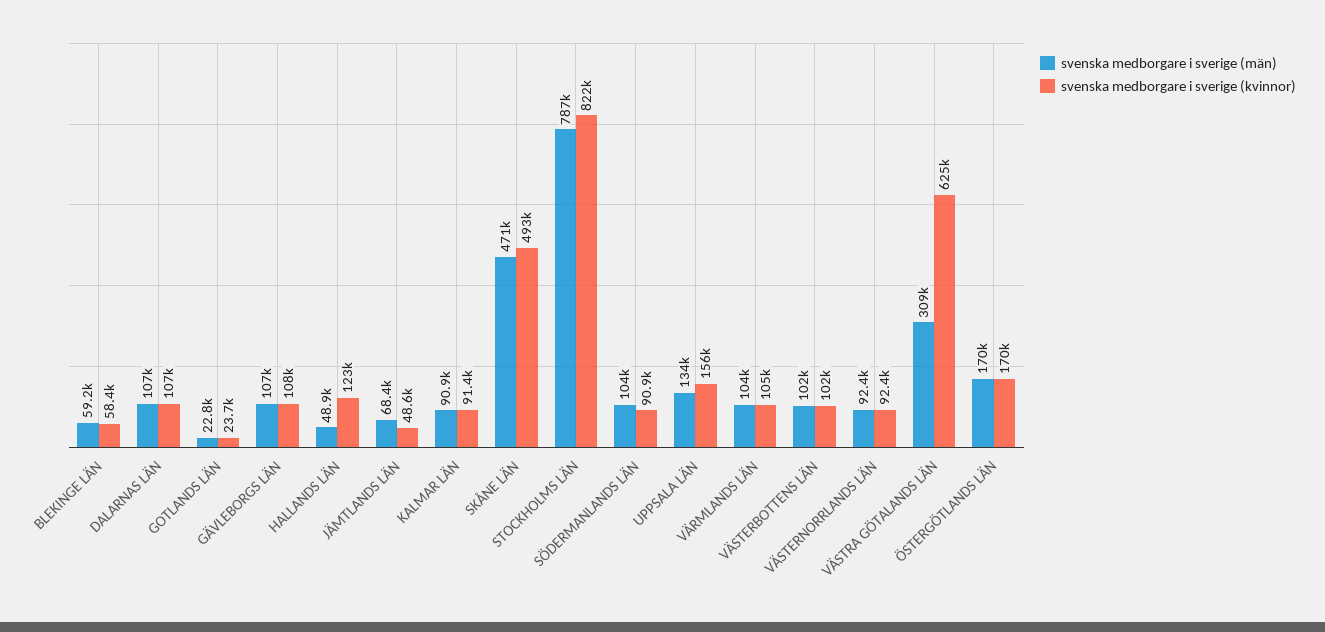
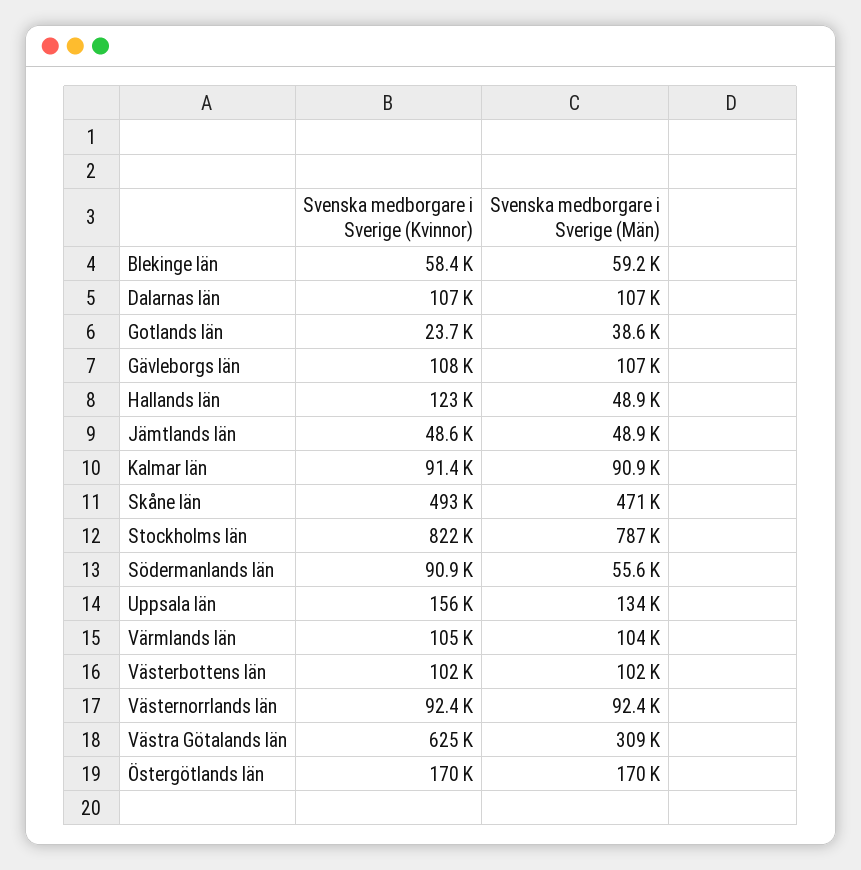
svenska medborgare i sverige (män), GOTLANDS LÄN: 22800 -> 38600
svenska medborgare i sverige (män), JÄMTLANDS LÄN: 68400 -> 48900
svenska medborgare i sverige (män), SÖDERMANLANDS LÄN: 104000 -> 55600

